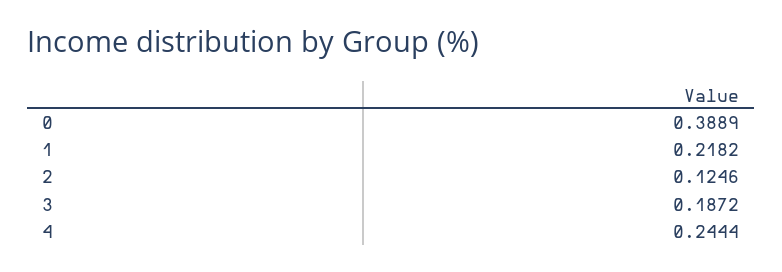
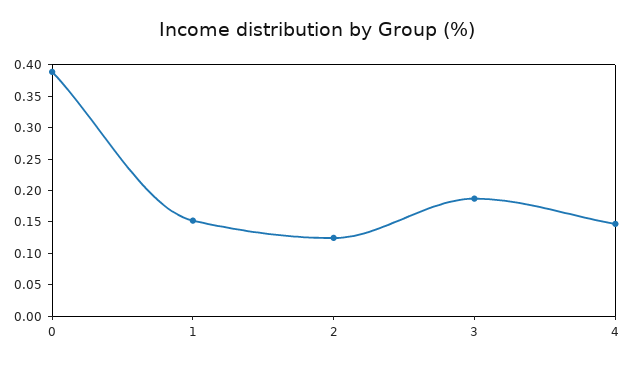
1: 0.2182 -> 0.15
4: 0.2444 -> 0.15

